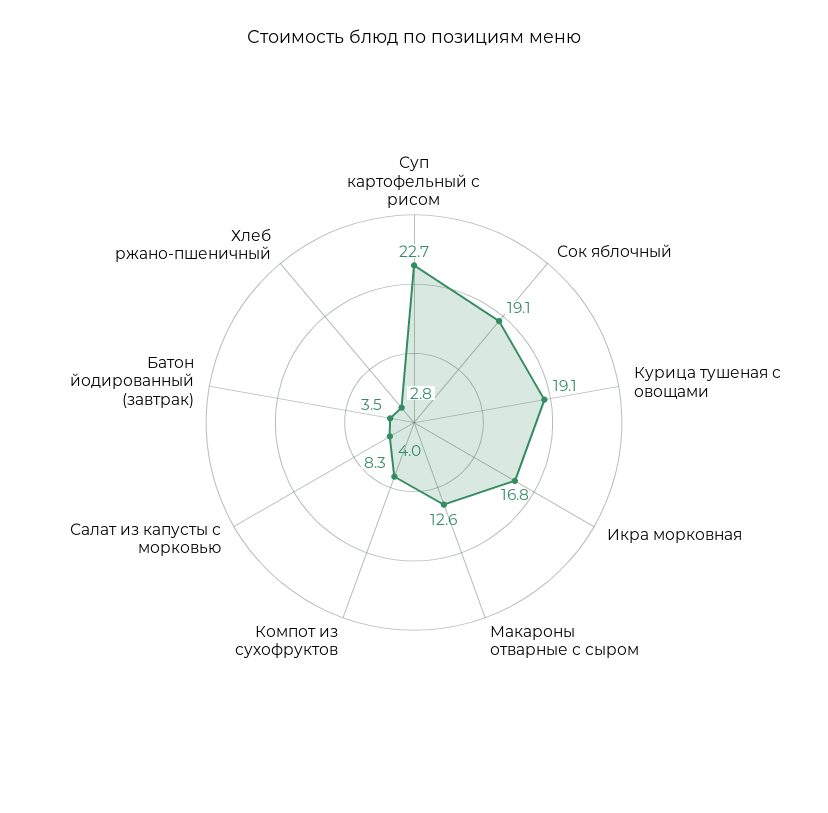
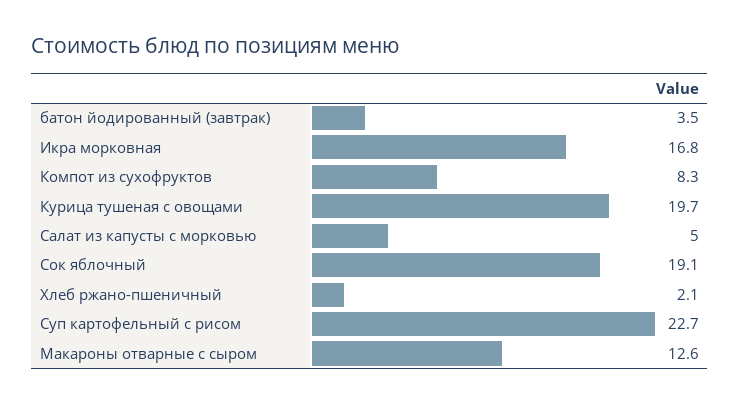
Курица тушеная с овощами: 19.1 -> 19.7
Салат из капусты с морковью: 4 -> 5
Хлеб ржано-пшеничный: 2.8 -> 2.1

